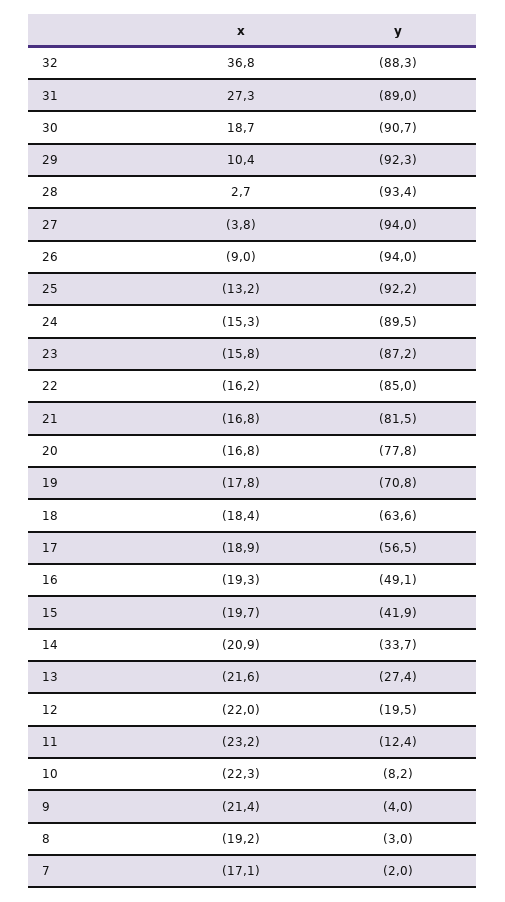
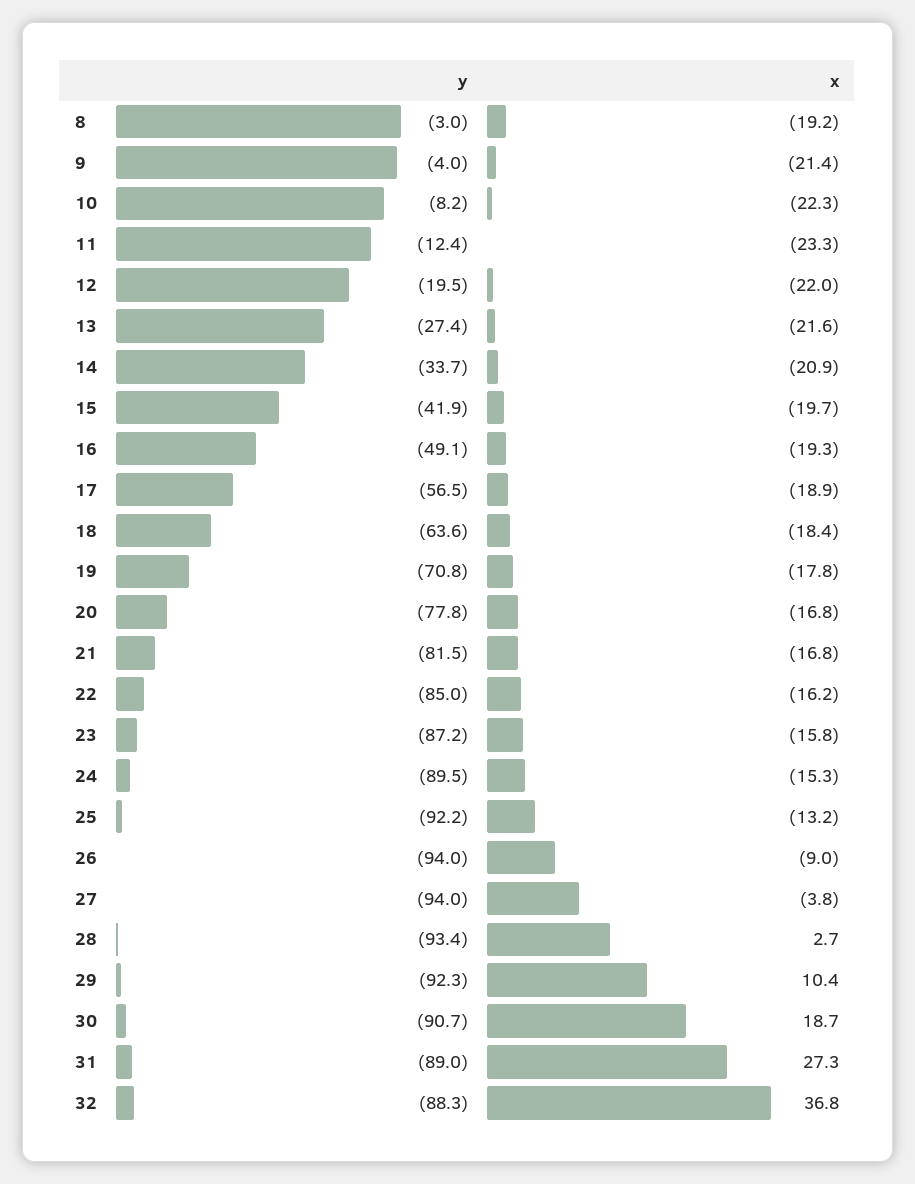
x, 11: -23.2 -> -23.3
x, 7: -17.1 -> none
y, 7: -2 -> none

